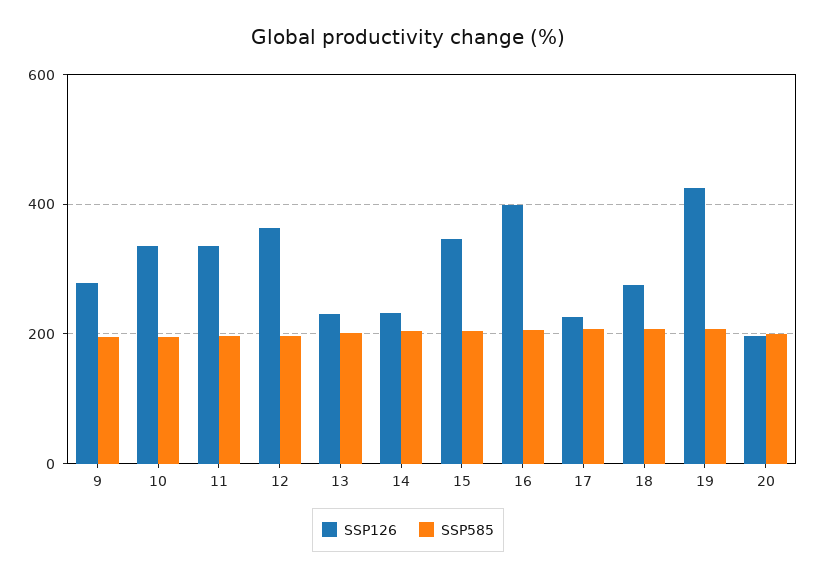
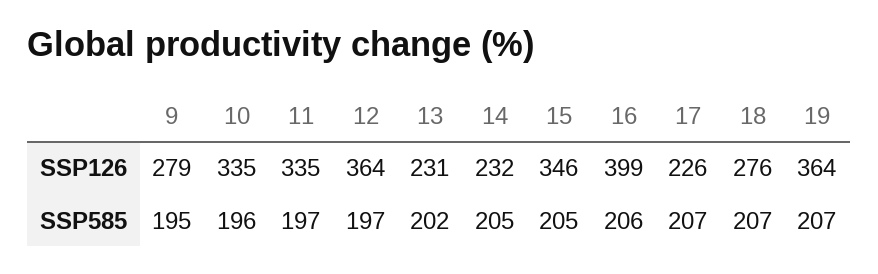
SSP126, 19: 420 -> 364
SSP126, 20: 200 -> none
SSP585, 20: 200 -> none

